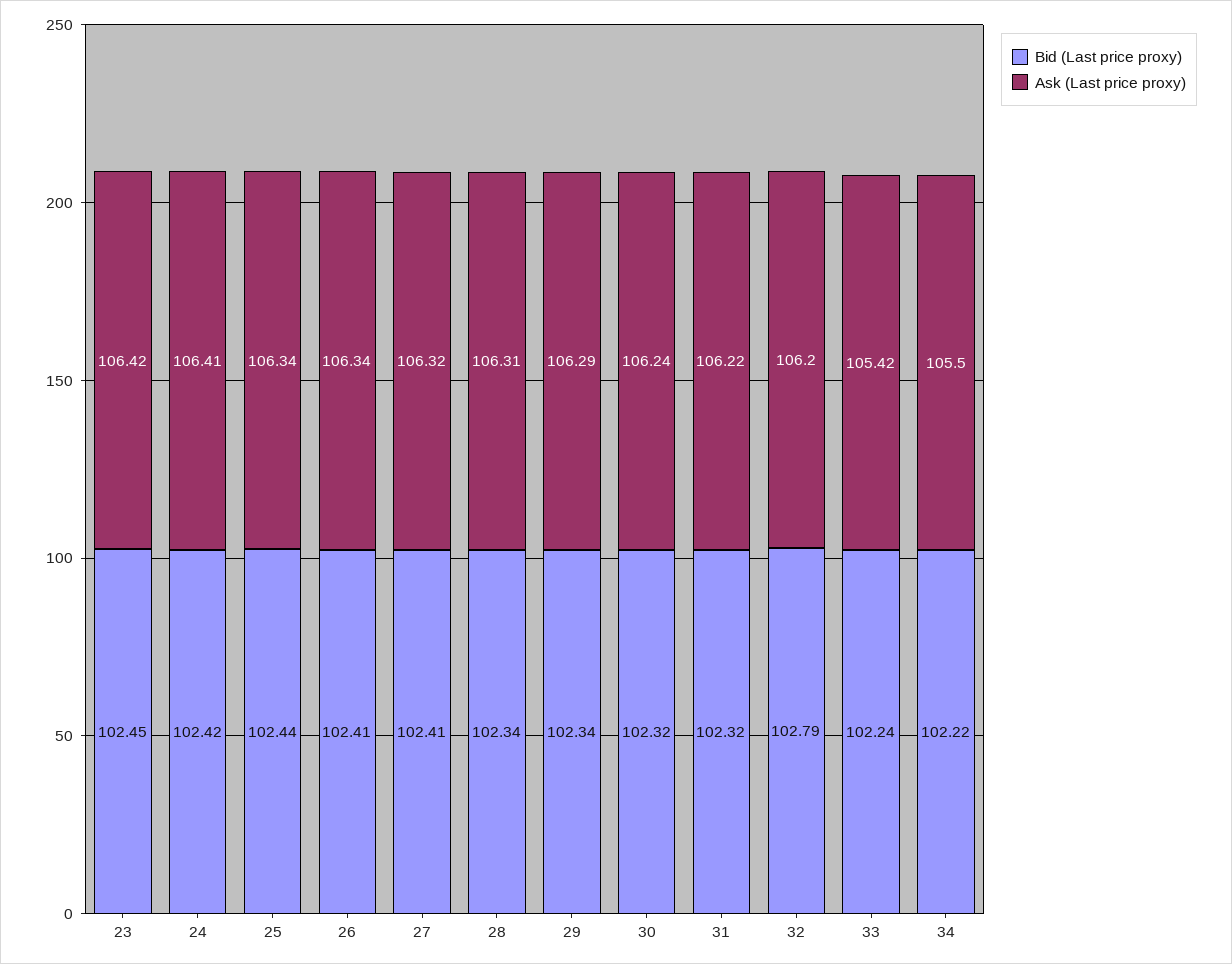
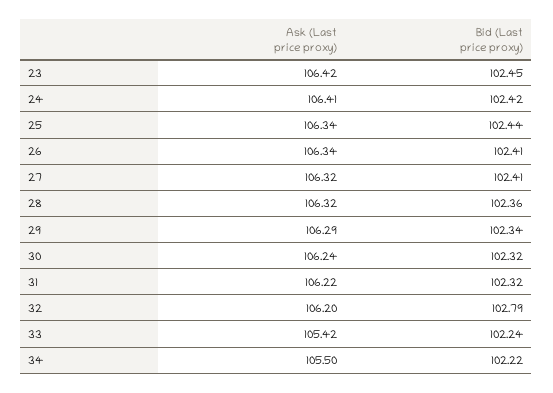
Bid (Last price proxy), 28: 102.34 -> 102.36
Ask (Last price proxy), 28: 106.31 -> 106.32

